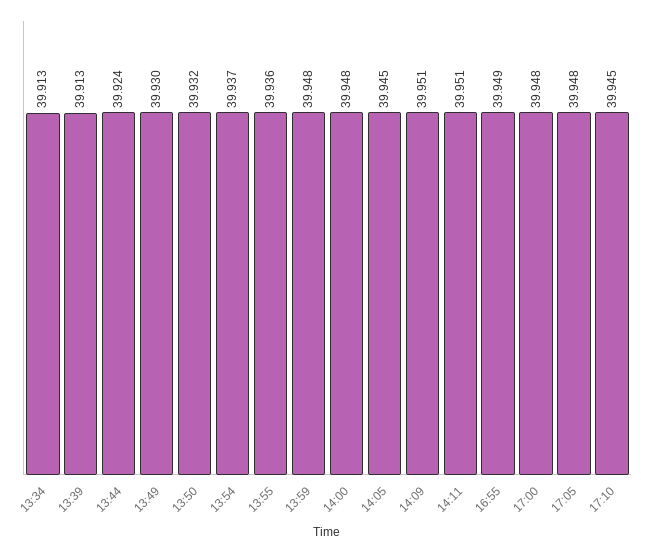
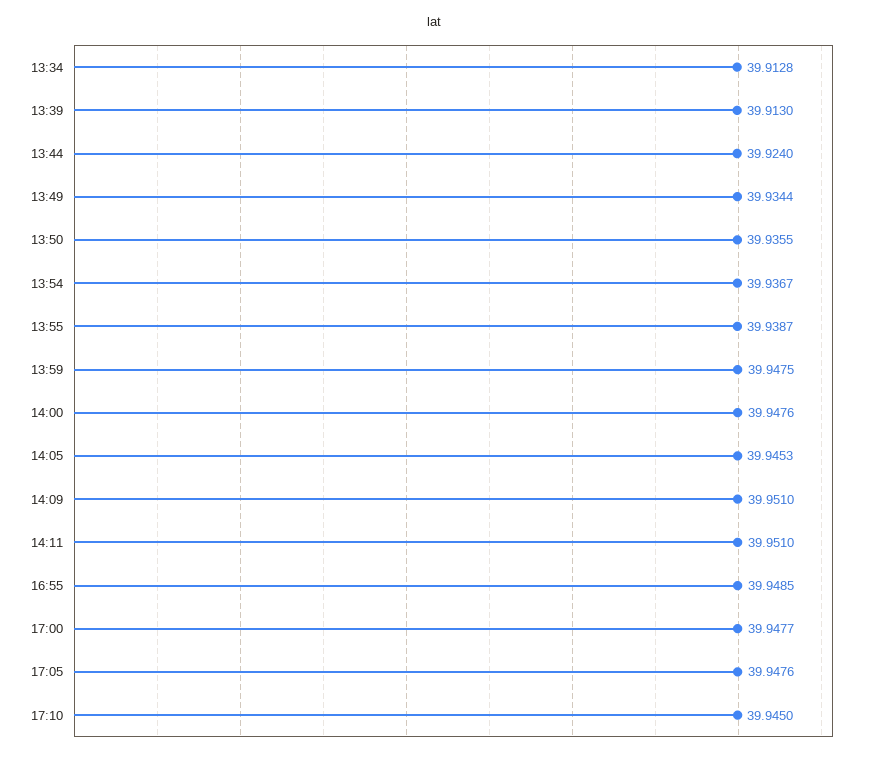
13:49: 39.93 -> 39.9344
13:50: 39.932 -> 39.9355
13:55: 39.936 -> 39.9387

